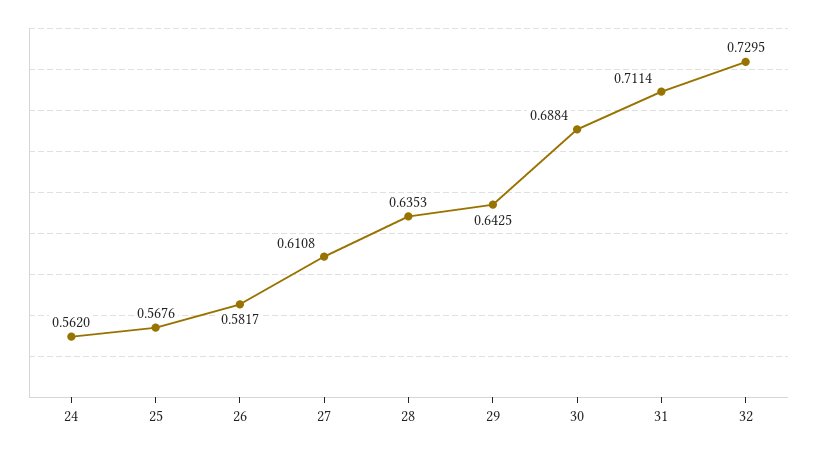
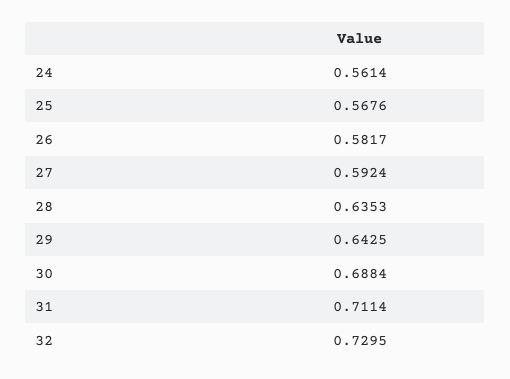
24: 0.562 -> 0.5614
27: 0.6108 -> 0.5924

